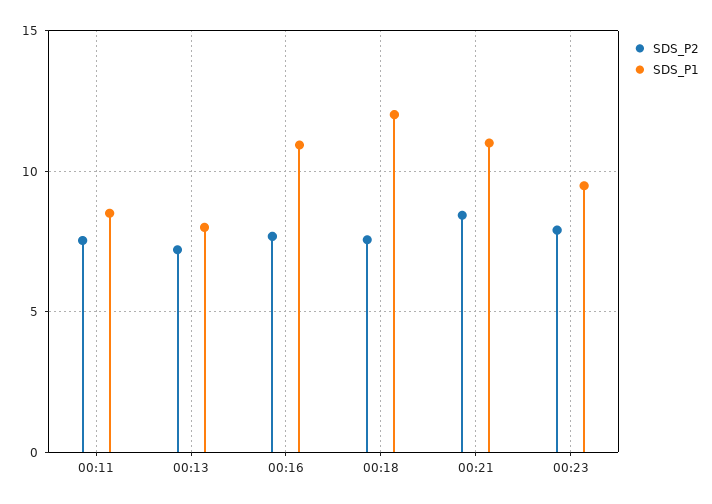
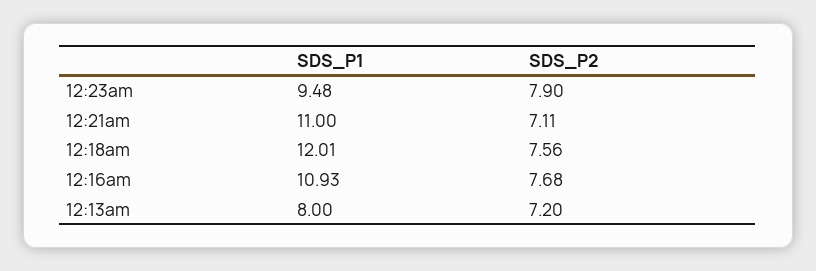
SDS_P2, 00:11: 7.5 -> none
SDS_P1, 00:11: 8.5 -> none
SDS_P2, 00:21: 8.5 -> 7.11

